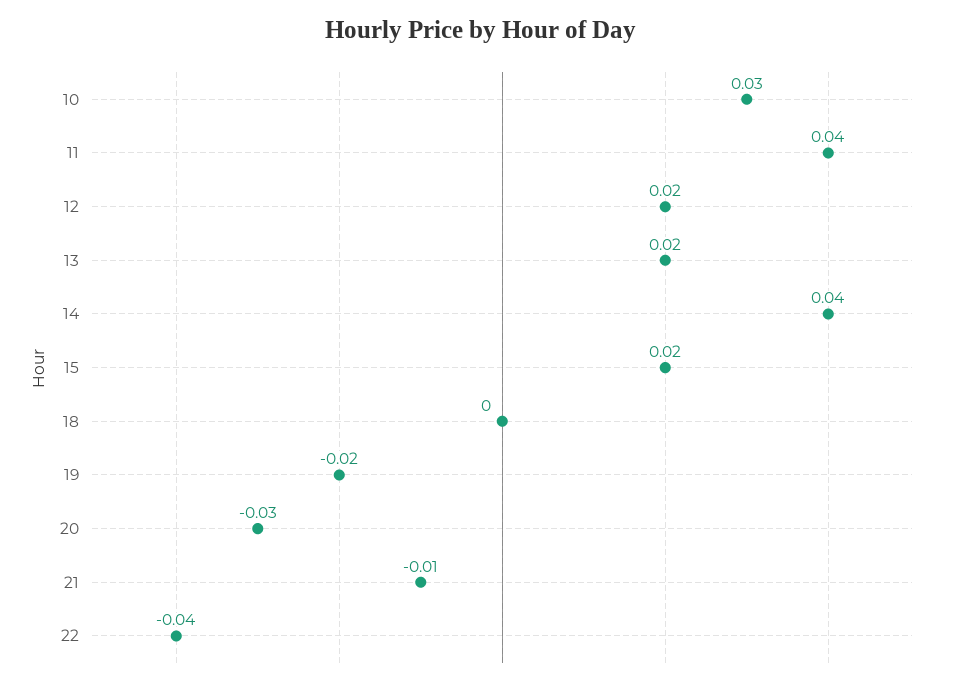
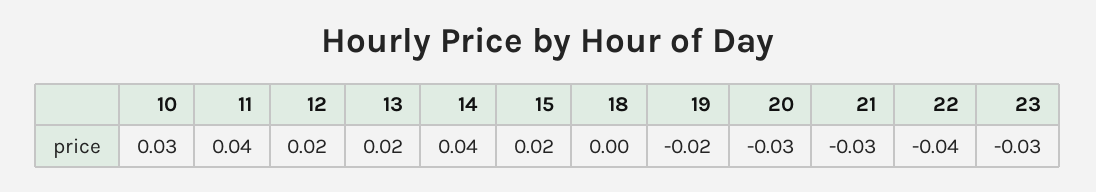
21: -0.01 -> -0.03
23: none -> -0.03

